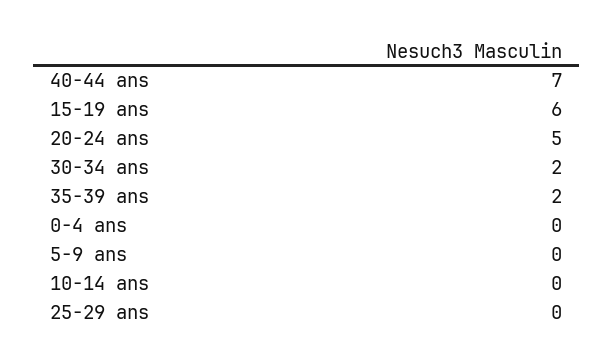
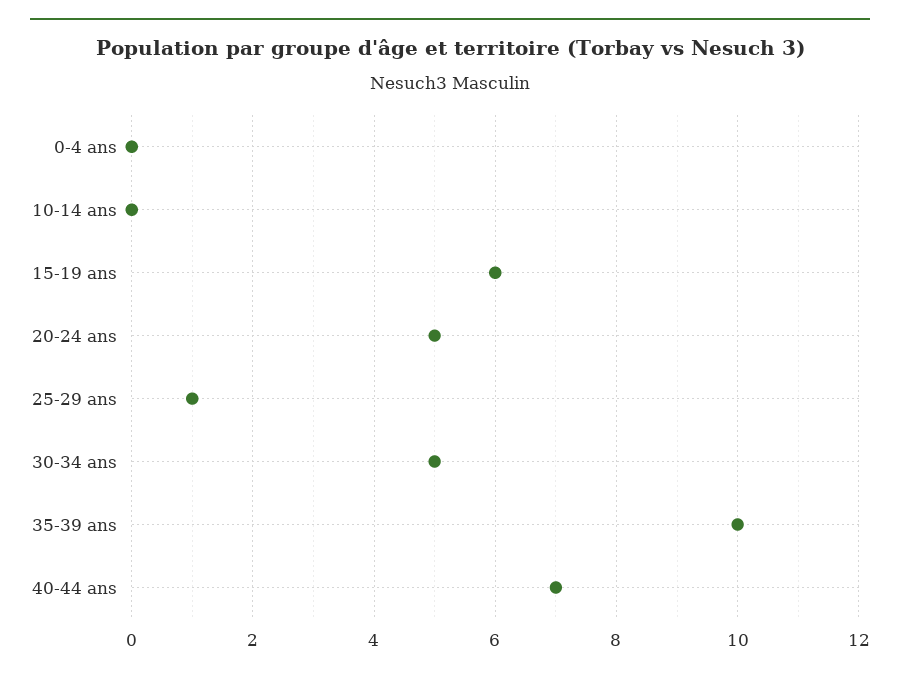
30-34 ans: 2 -> 5
35-39 ans: 2 -> 10
5-9 ans: 0 -> none
25-29 ans: 0 -> 1

